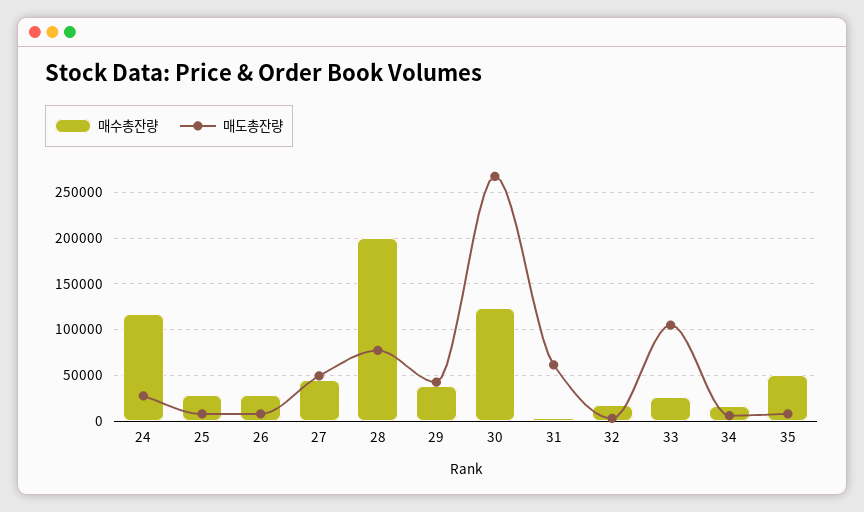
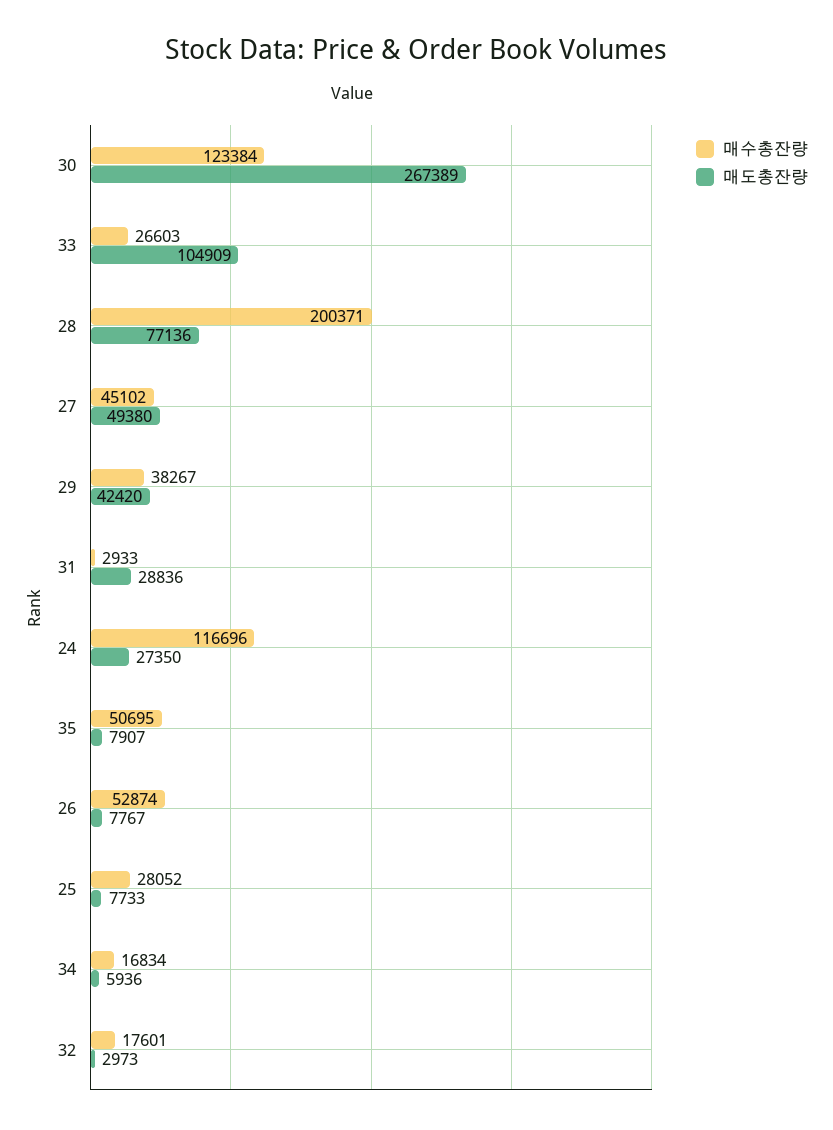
매수총잔량, 26: 30000 -> 52874
매도총잔량, 31: 60000 -> 28836

